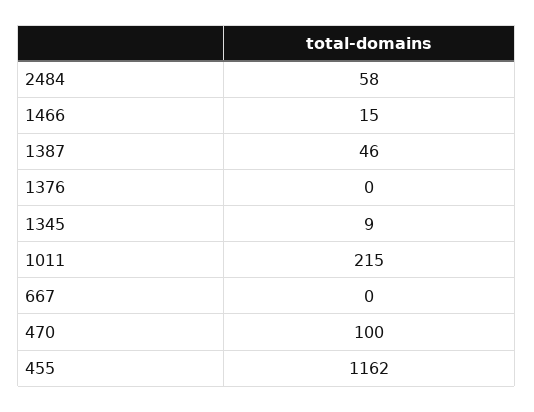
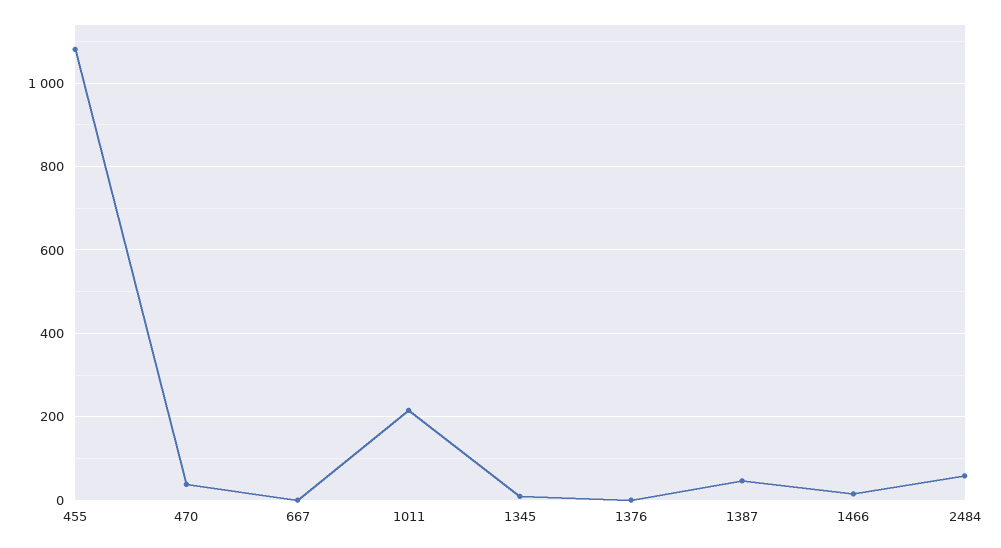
470: 100 -> 40
455: 1162 -> 1080

